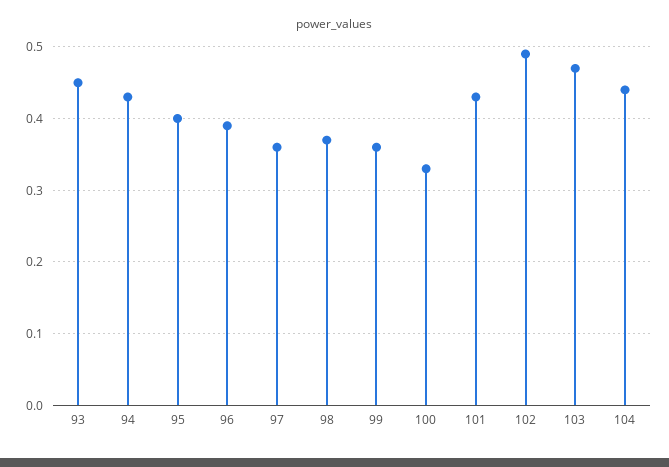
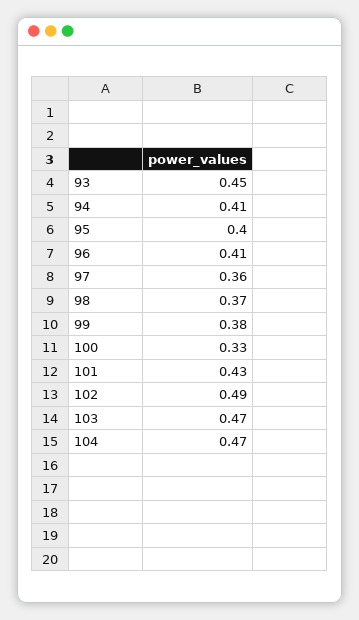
94: 0.43 -> 0.41
96: 0.39 -> 0.41
99: 0.36 -> 0.38
104: 0.44 -> 0.47

